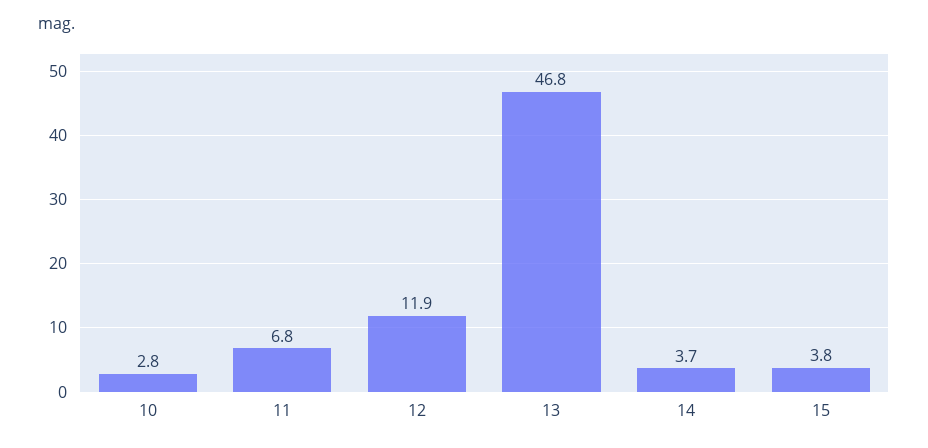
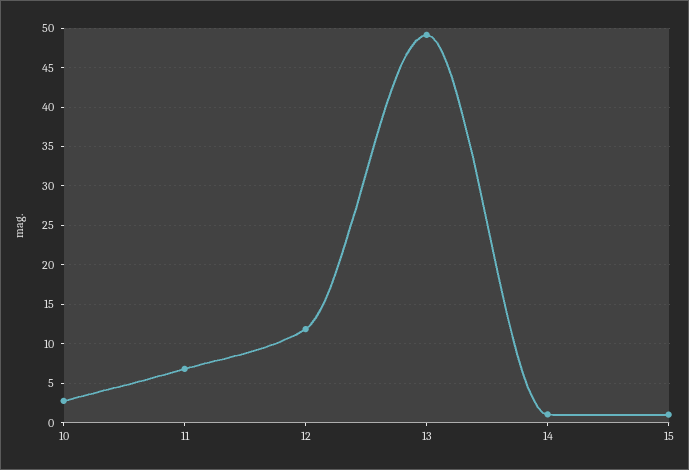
13: 46.8 -> 49
14: 3.7 -> 1
15: 3.8 -> 1

